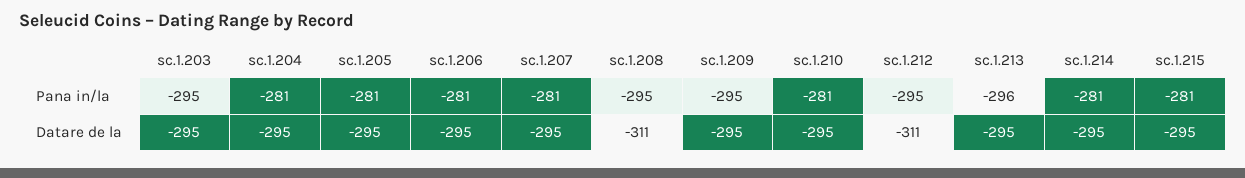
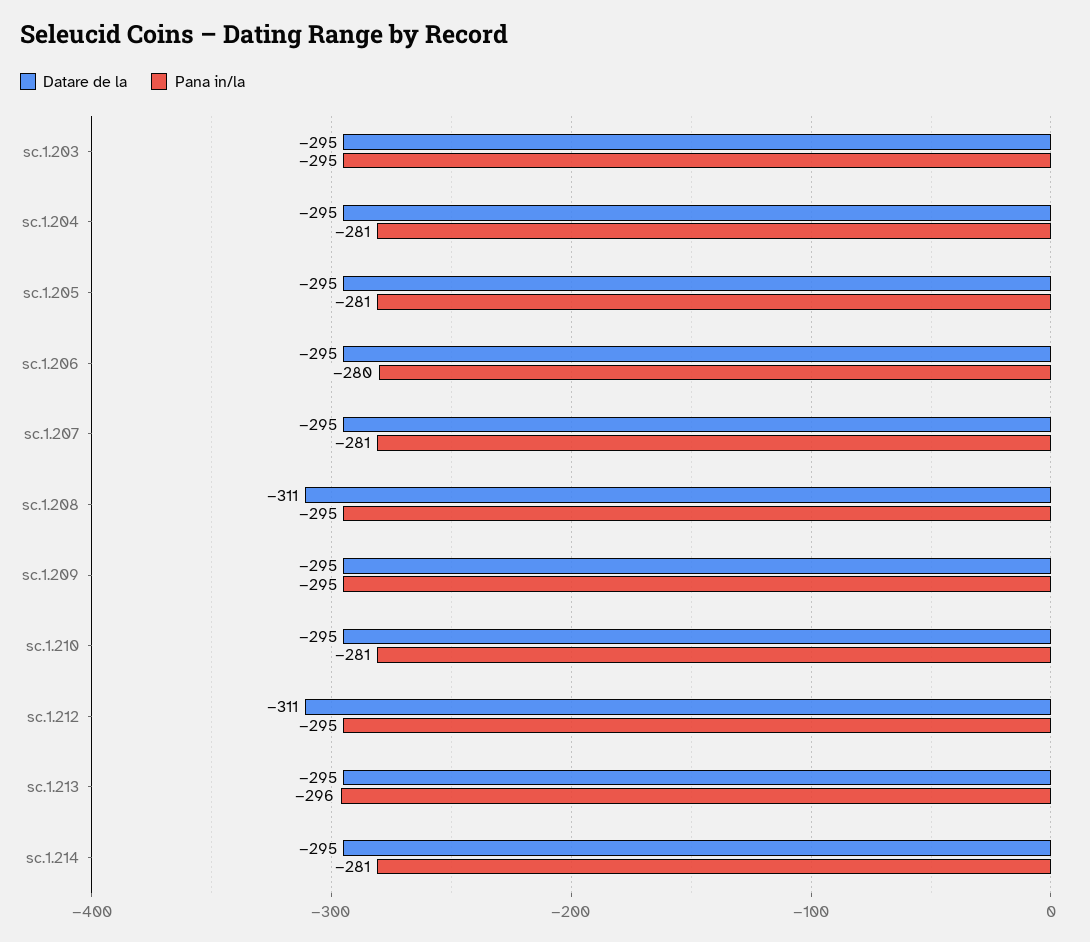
Pana in/la, sc.1.206: -281 -> -280
Pana in/la, sc.1.215: -281 -> none
Datare de la, sc.1.215: -295 -> none

